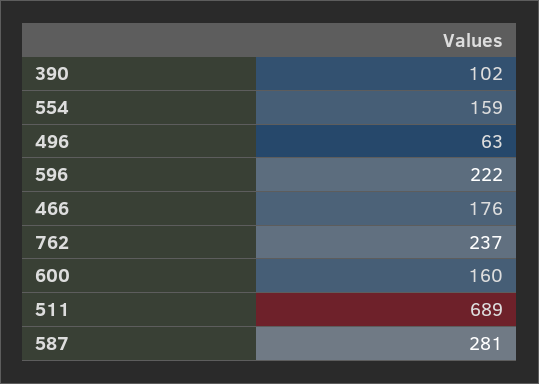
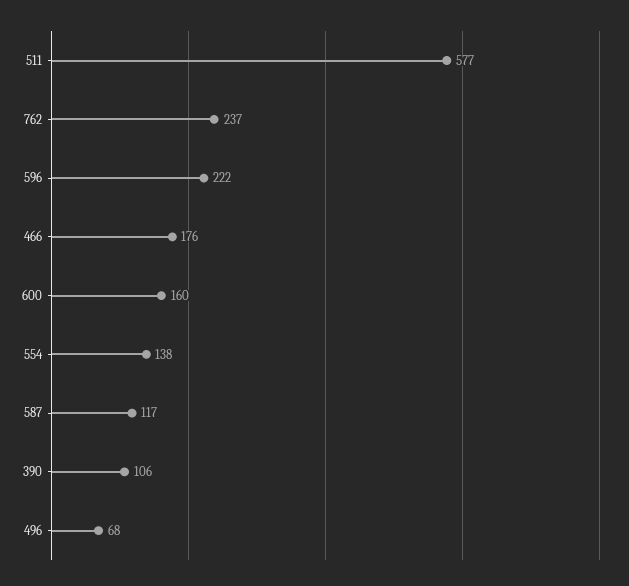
390: 102 -> 106
554: 159 -> 138
496: 63 -> 68
511: 689 -> 577
587: 281 -> 117

